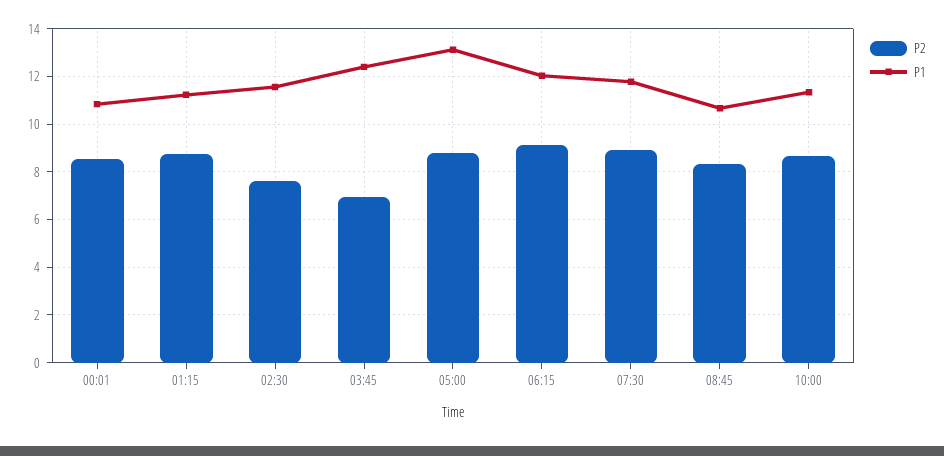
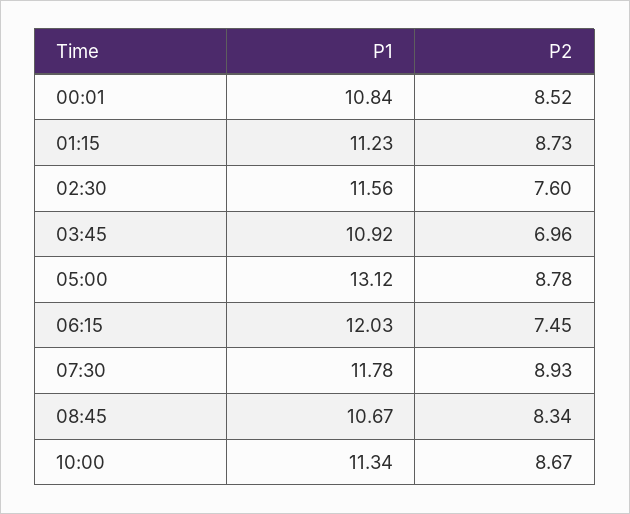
P1, 03:45: 12.5 -> 10.92
P2, 06:15: 9 -> 7.45

